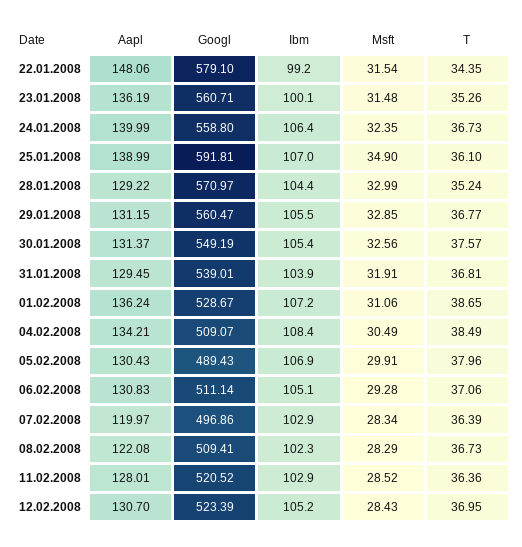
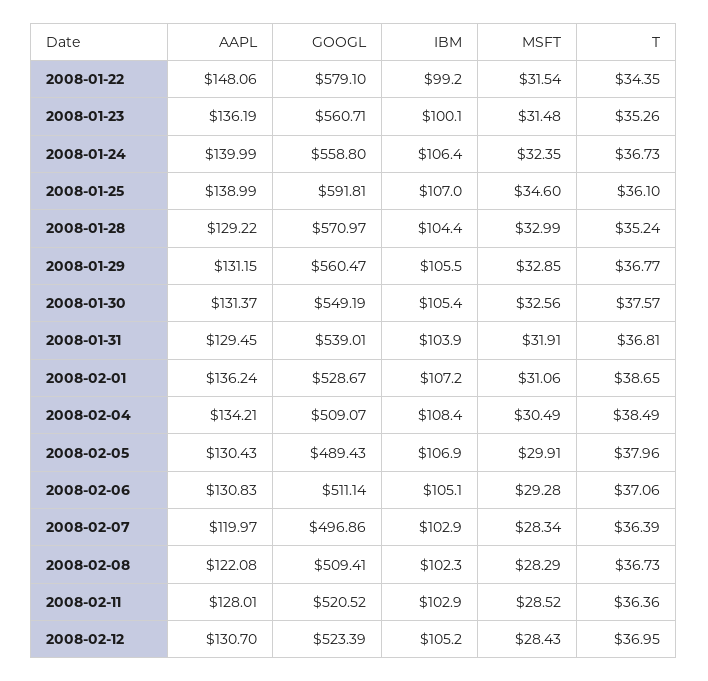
Msft, 25.01.2008: 34.9 -> 34.6

